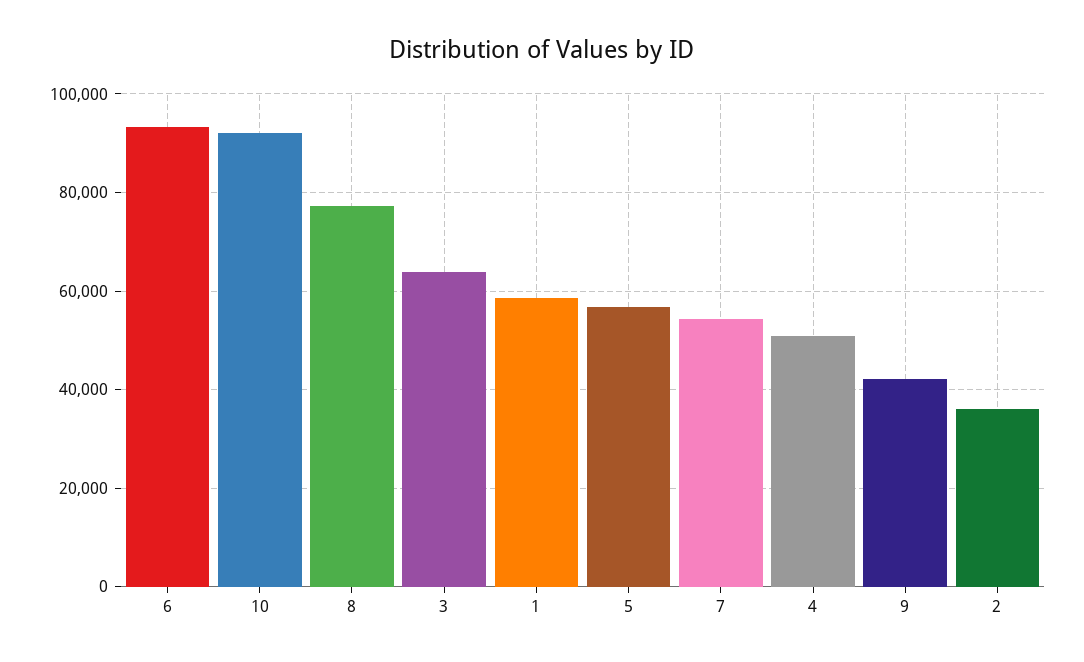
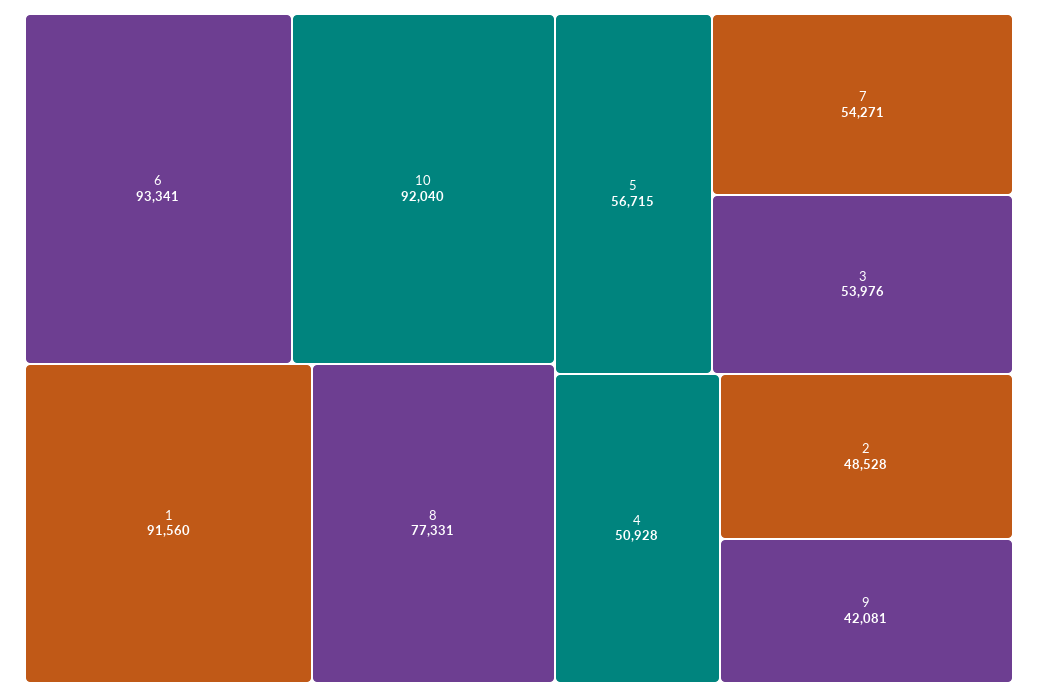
3: 64000 -> 53976
1: 58000 -> 91560
2: 36000 -> 48528

